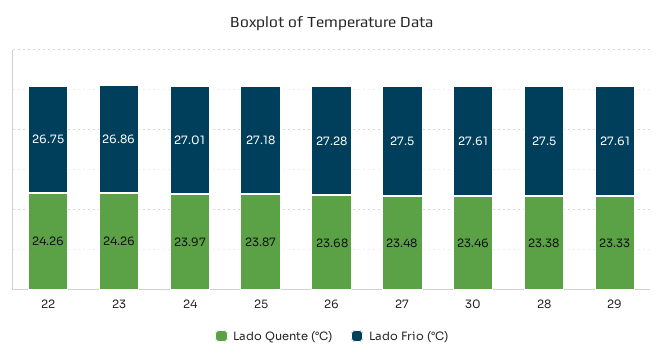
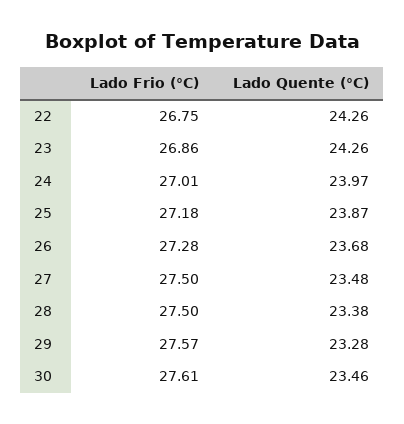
Lado Quente (°C), 29: 23.33 -> 23.28
Lado Frio (°C), 29: 27.61 -> 27.57

